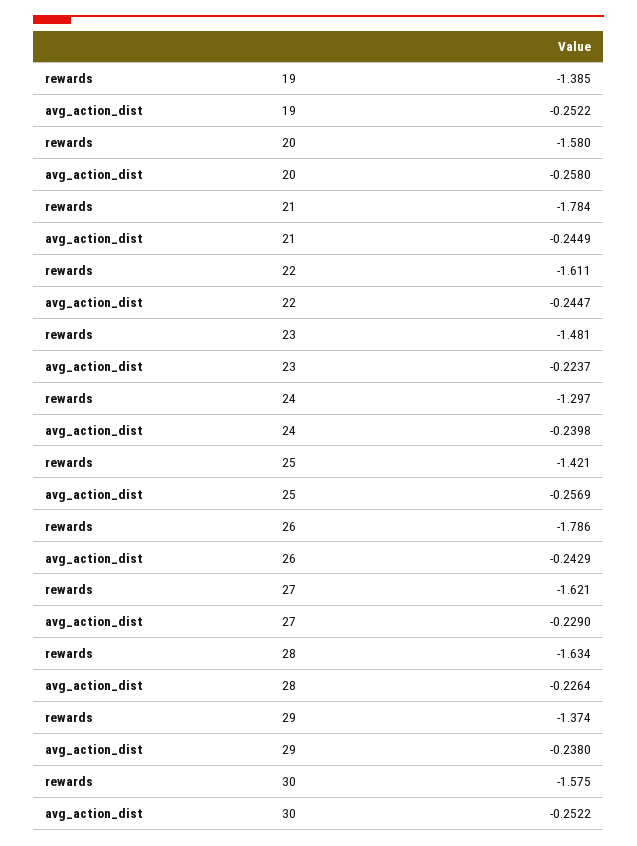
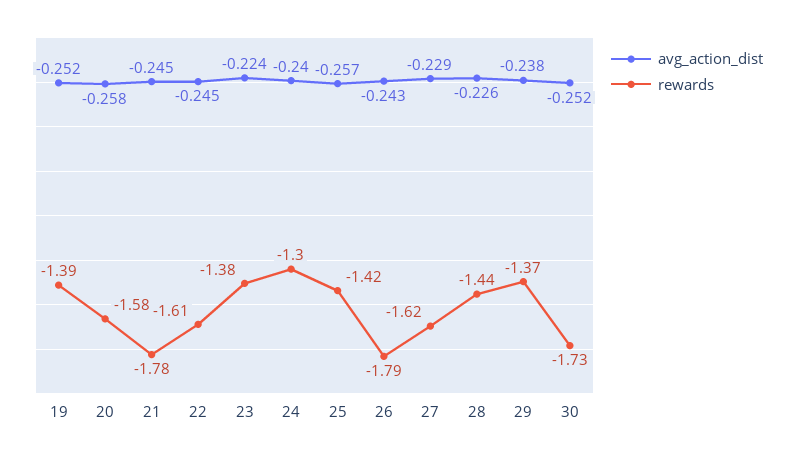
rewards, 23: -1.481 -> -1.38
rewards, 28: -1.634 -> -1.44
rewards, 30: -1.575 -> -1.73

